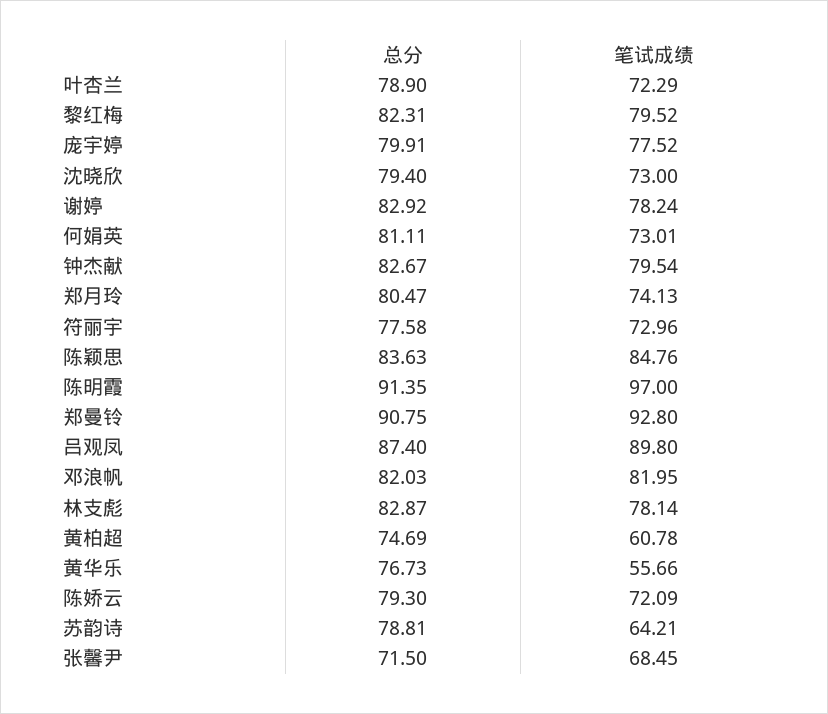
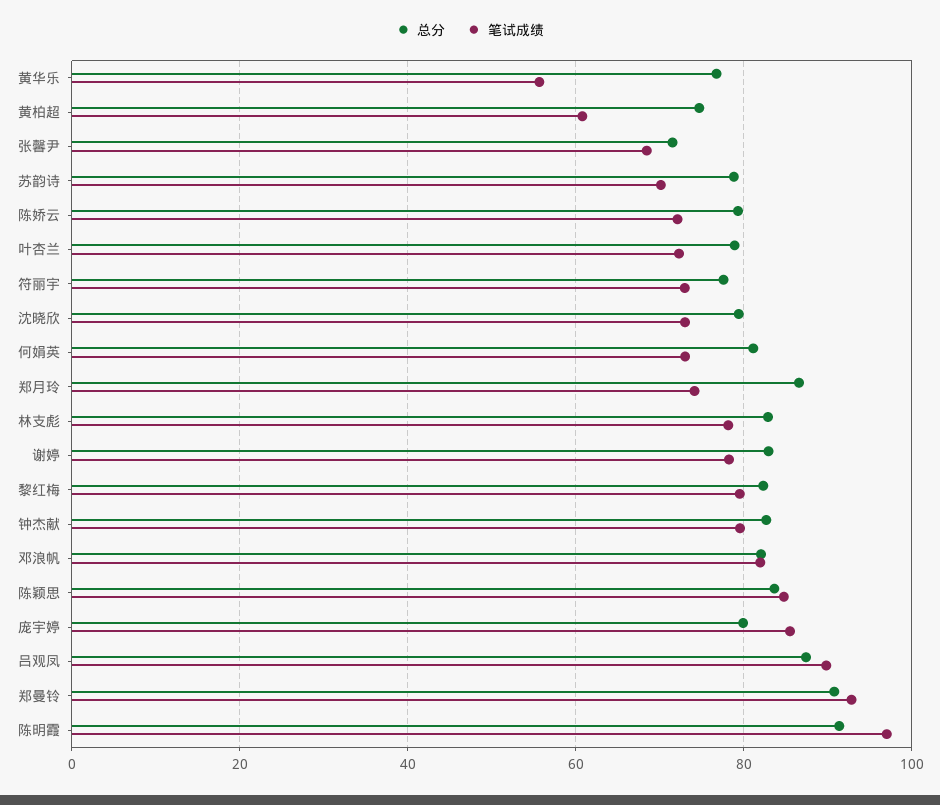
笔试成绩, 庞宇婷: 77.52 -> 86
总分, 郑月玲: 80.47 -> 86
笔试成绩, 苏韵诗: 64.21 -> 70

